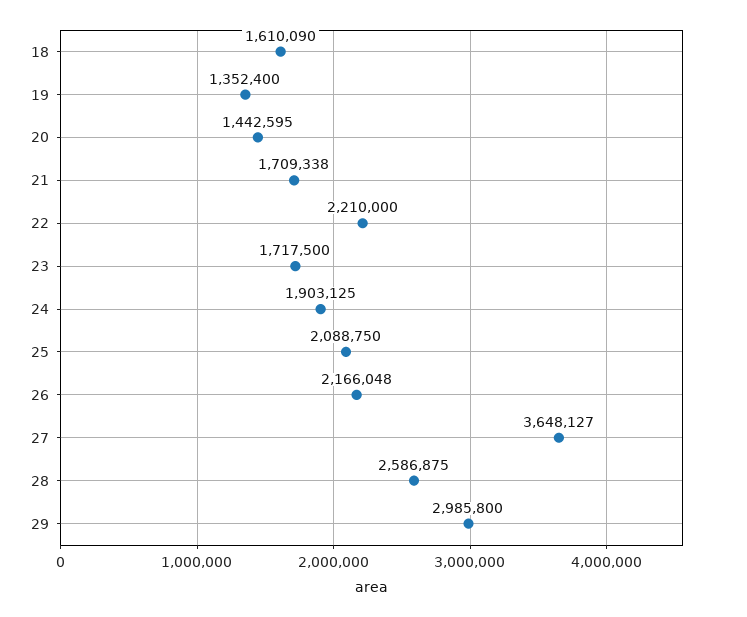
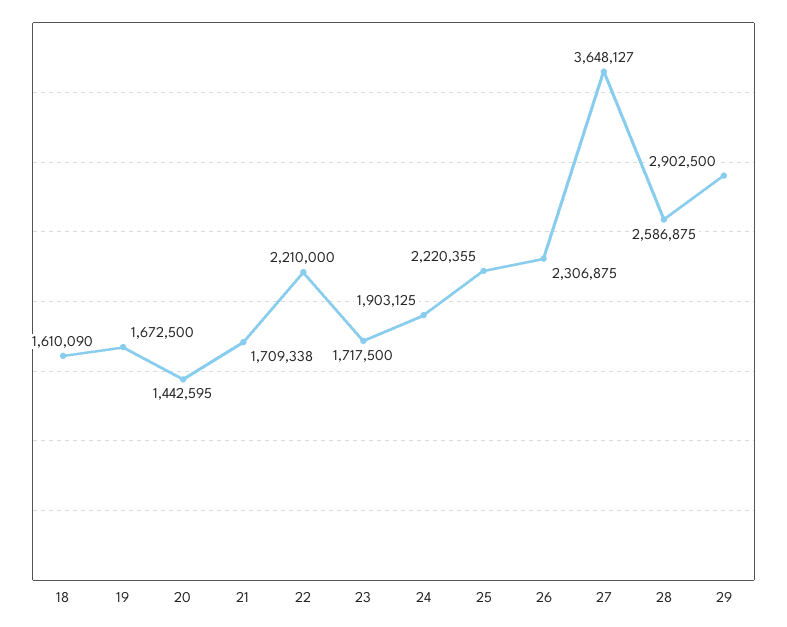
19: 1352400 -> 1672500
25: 2088750 -> 2220355
26: 2166048 -> 2306875
29: 2985800 -> 2902500

